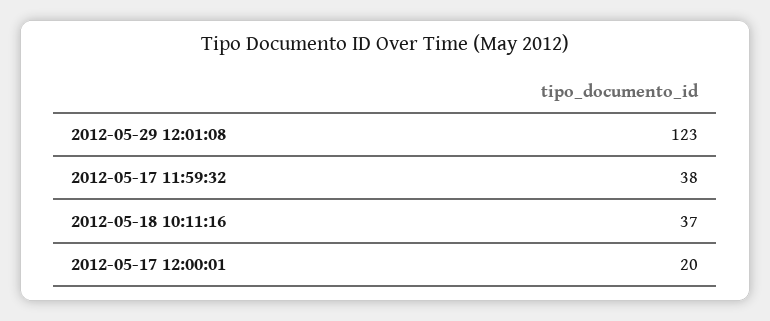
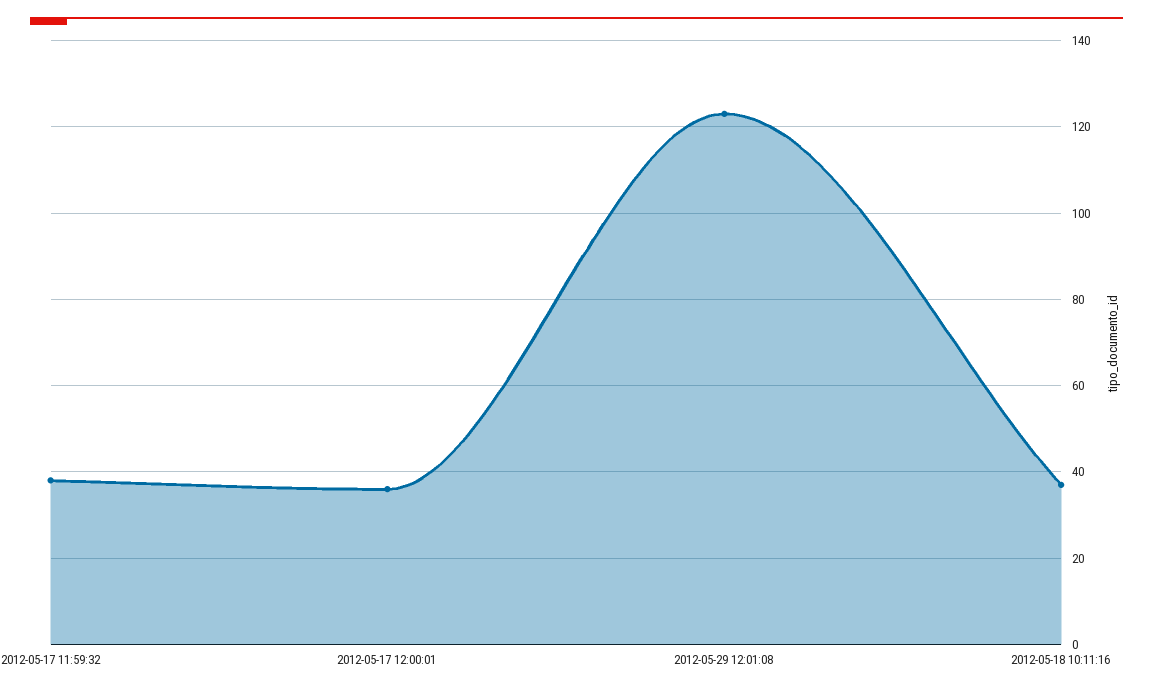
2012-05-17 12:00:01: 20 -> 35

